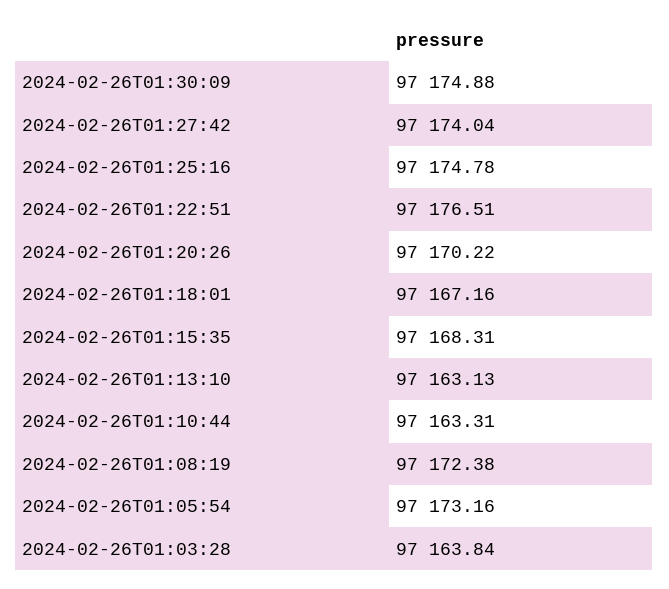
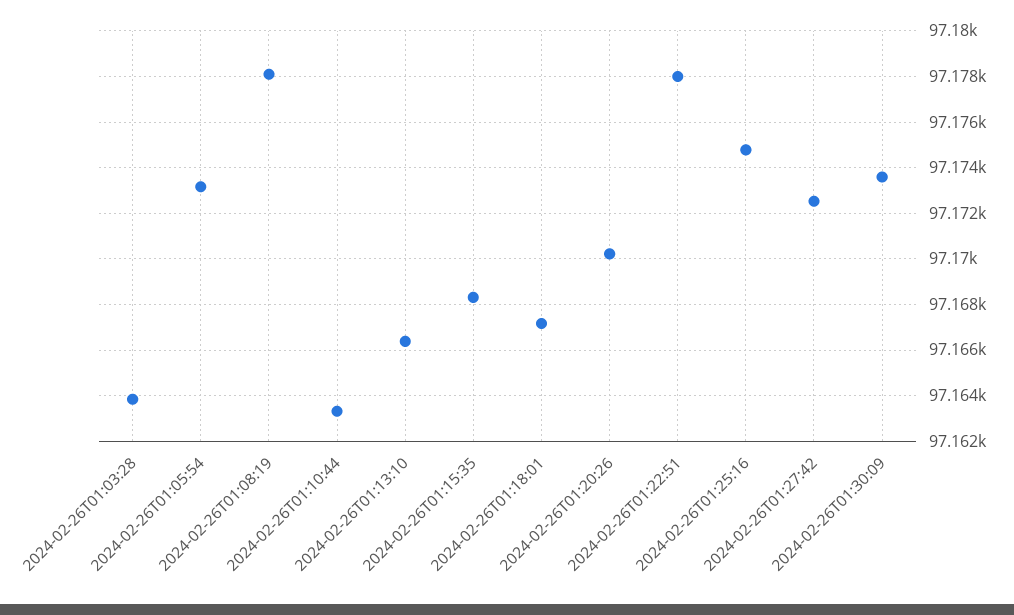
2024-02-26T01:30:09: 97174.88 -> 97173.5
2024-02-26T01:27:42: 97174.04 -> 97172.5
2024-02-26T01:22:51: 97176.51 -> 97178
2024-02-26T01:13:10: 97163.13 -> 97166.5
2024-02-26T01:08:19: 97172.38 -> 97178

